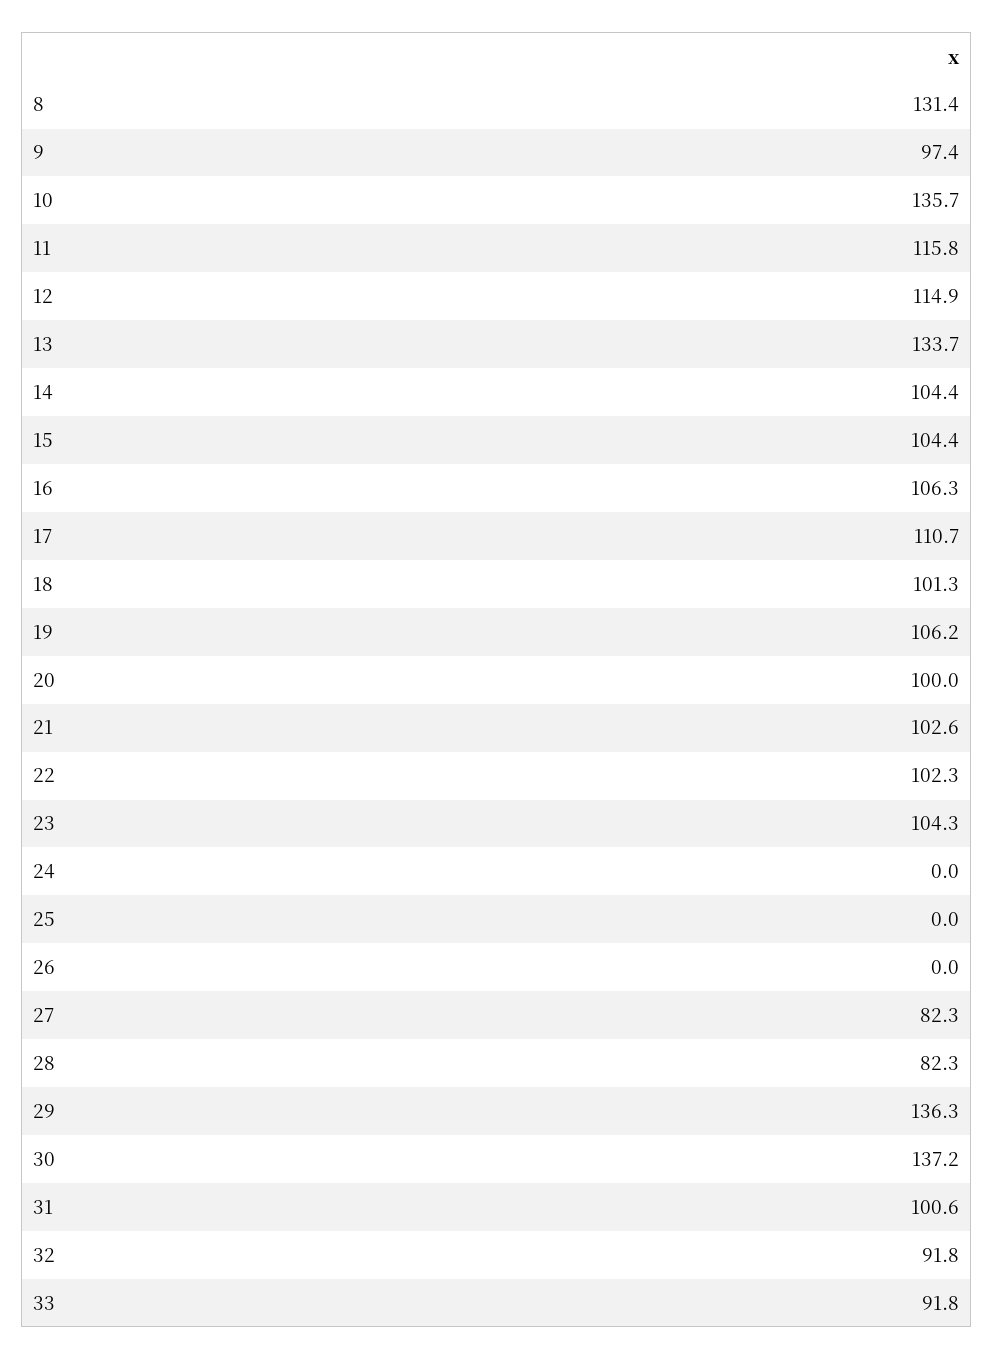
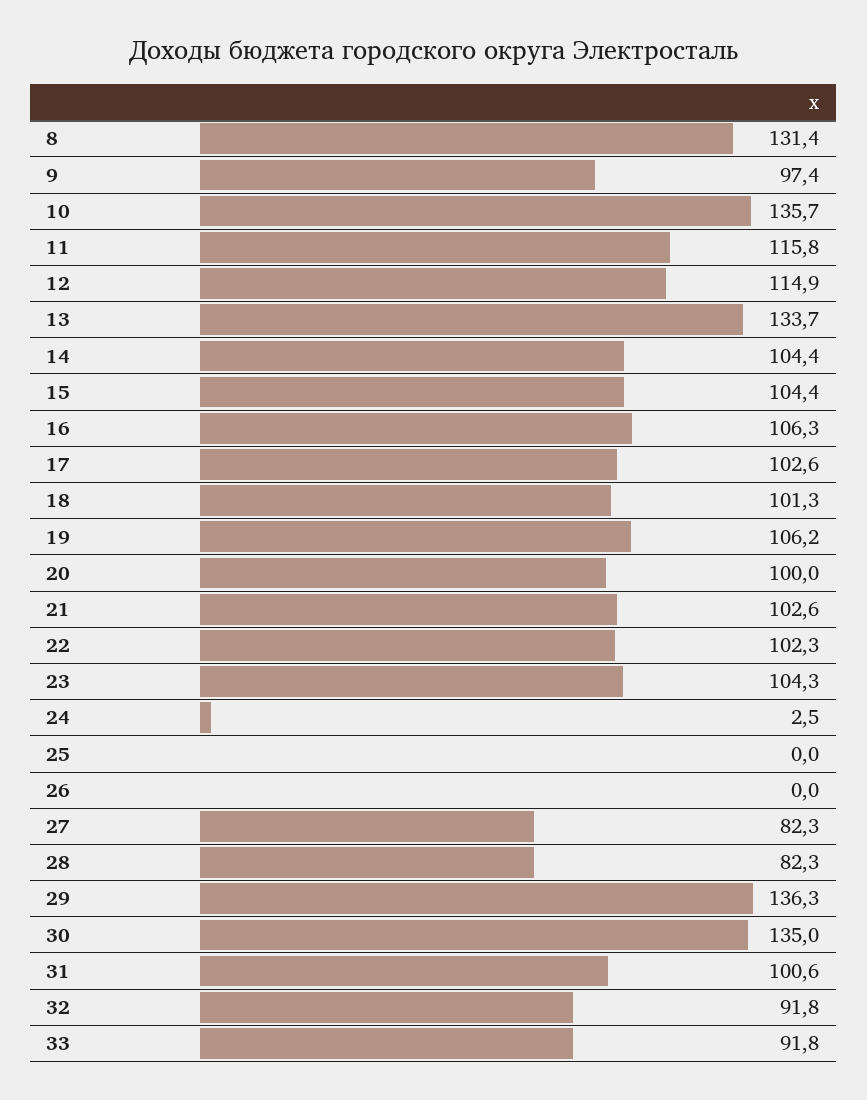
17: 110.7 -> 102.6
24: 0 -> 2.5
30: 137.2 -> 135

